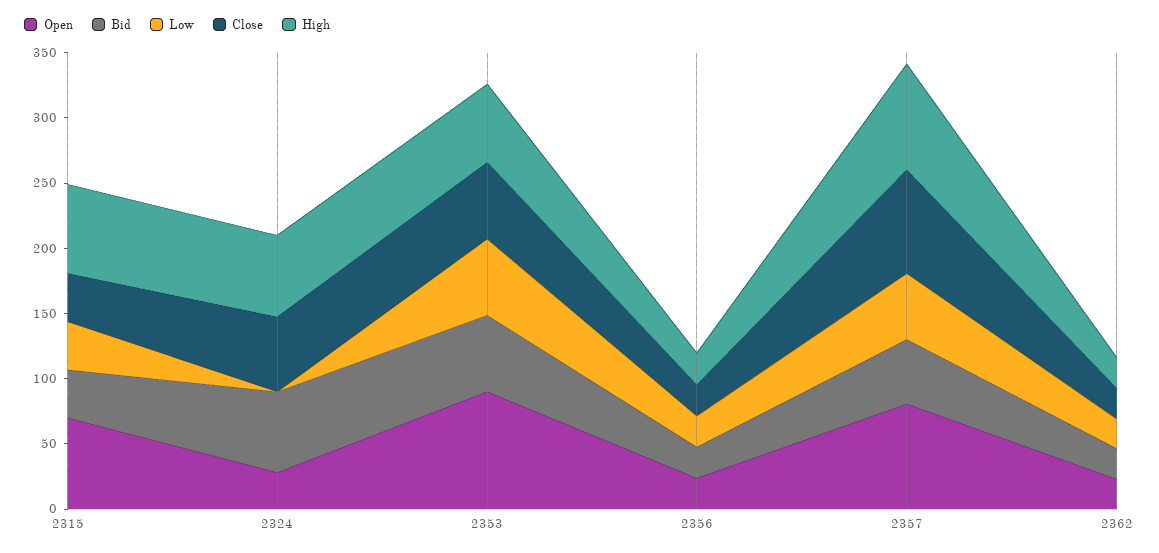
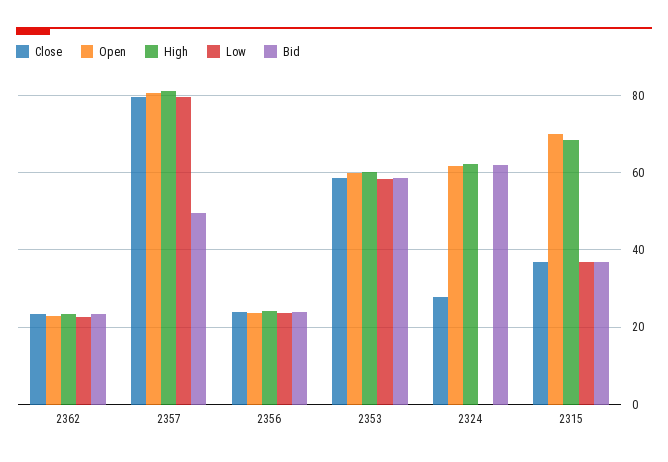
Open, 2324: 30 -> 62
Close, 2324: 60 -> 28
Open, 2353: 90 -> 60
Low, 2357: 50 -> 80

